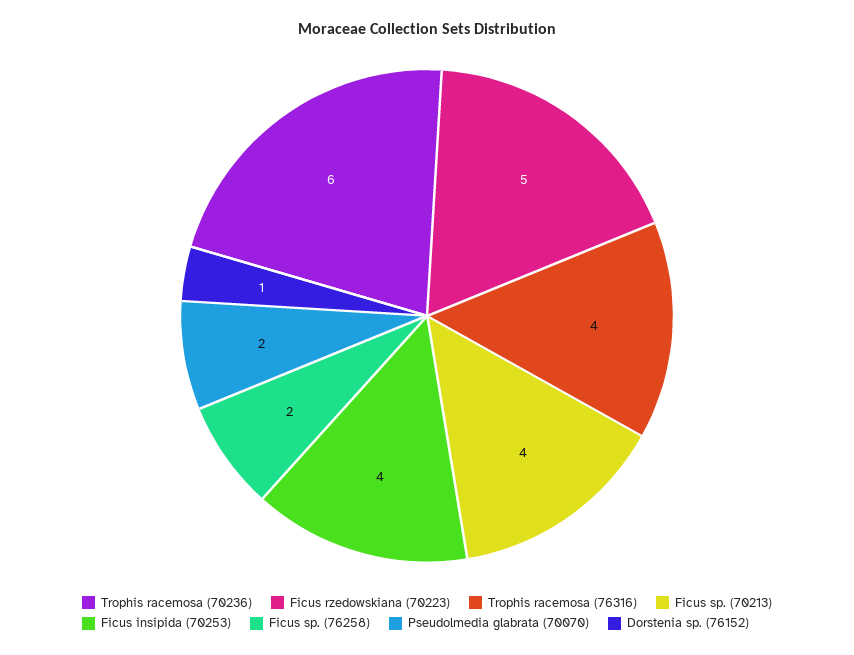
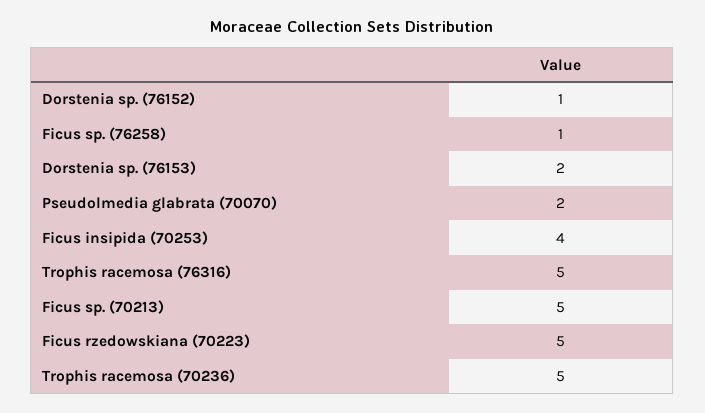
Trophis racemosa (70236): 6 -> 5
Trophis racemosa (76316): 4 -> 5
Ficus sp. (70213): 4 -> 5
Ficus sp. (76258): 2 -> 1
Dorstenia sp. (76153): none -> 2

